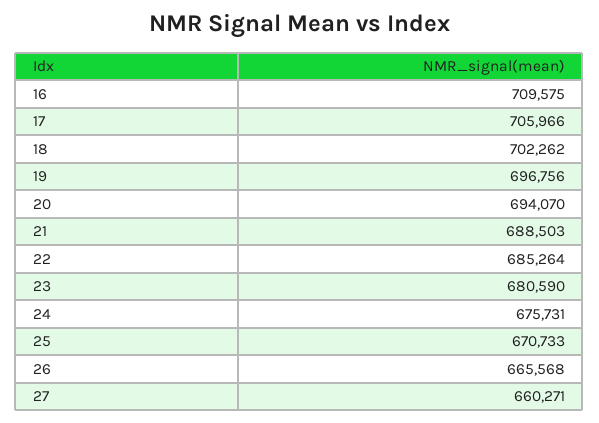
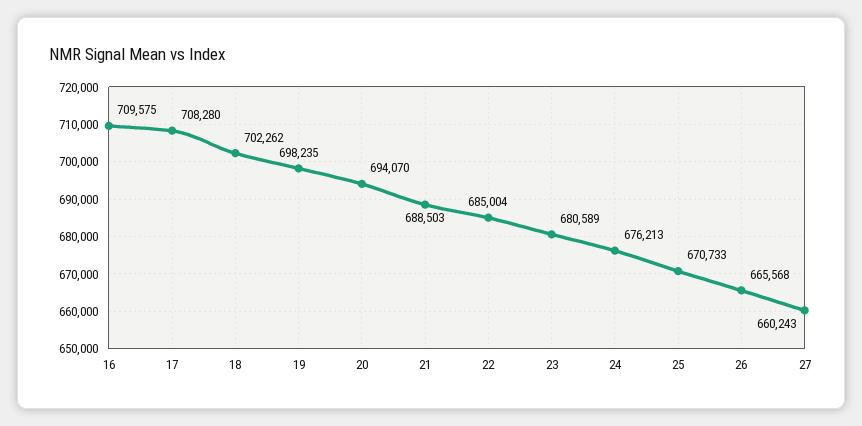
17: 705966 -> 708280
19: 696756 -> 698235
22: 685264 -> 685004
23: 680590 -> 680589
24: 675731 -> 676213
27: 660271 -> 660243

